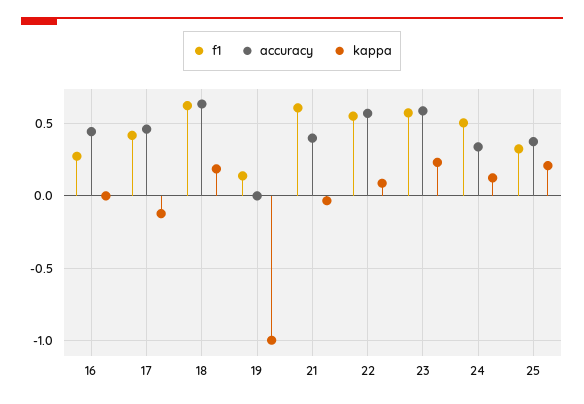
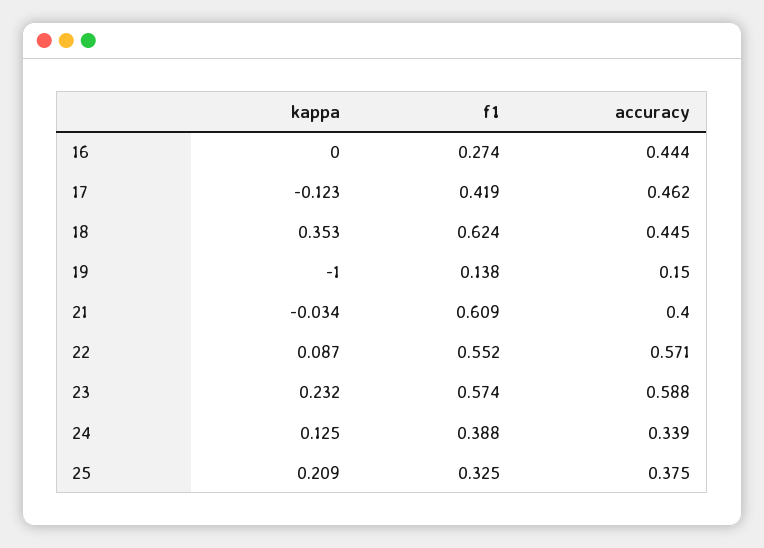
accuracy, 18: 0.65 -> 0.445
kappa, 18: 0.2 -> 0.353
accuracy, 19: 0 -> 0.15
f1, 24: 0.5 -> 0.388

